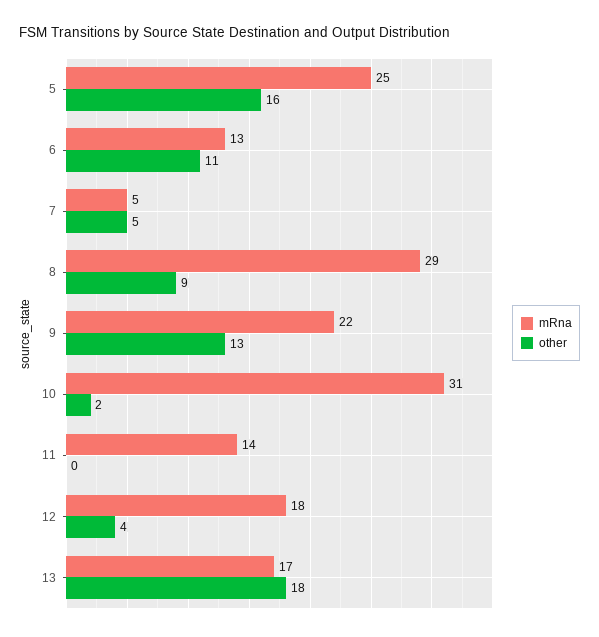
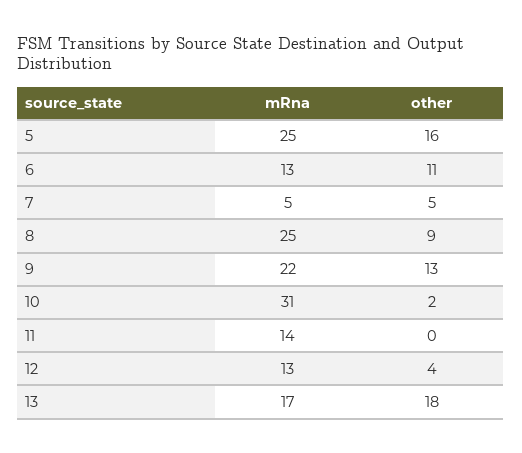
mRna, 8: 29 -> 25
mRna, 12: 18 -> 13

